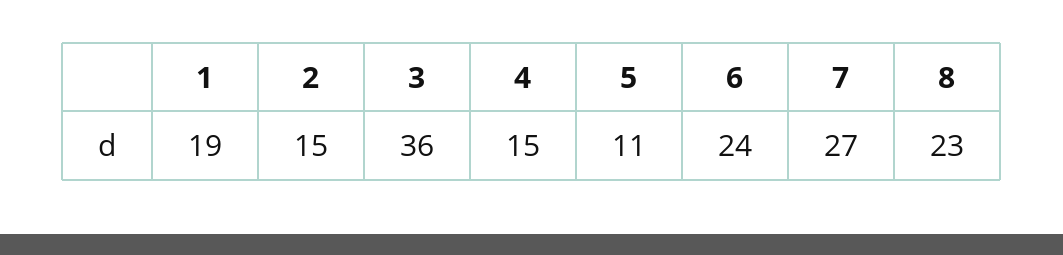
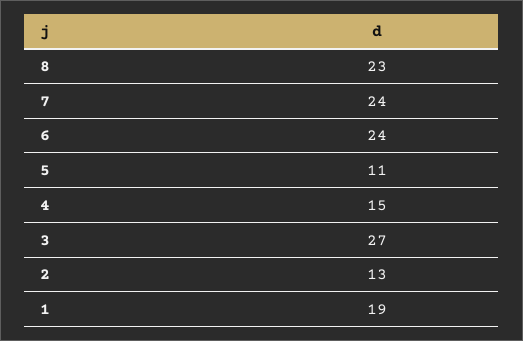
2: 15 -> 13
3: 36 -> 27
7: 27 -> 24

